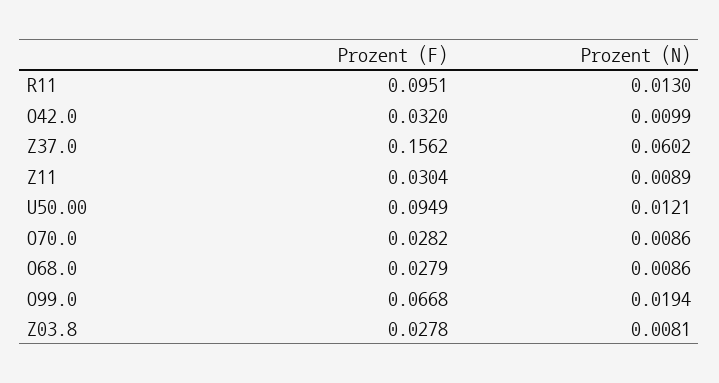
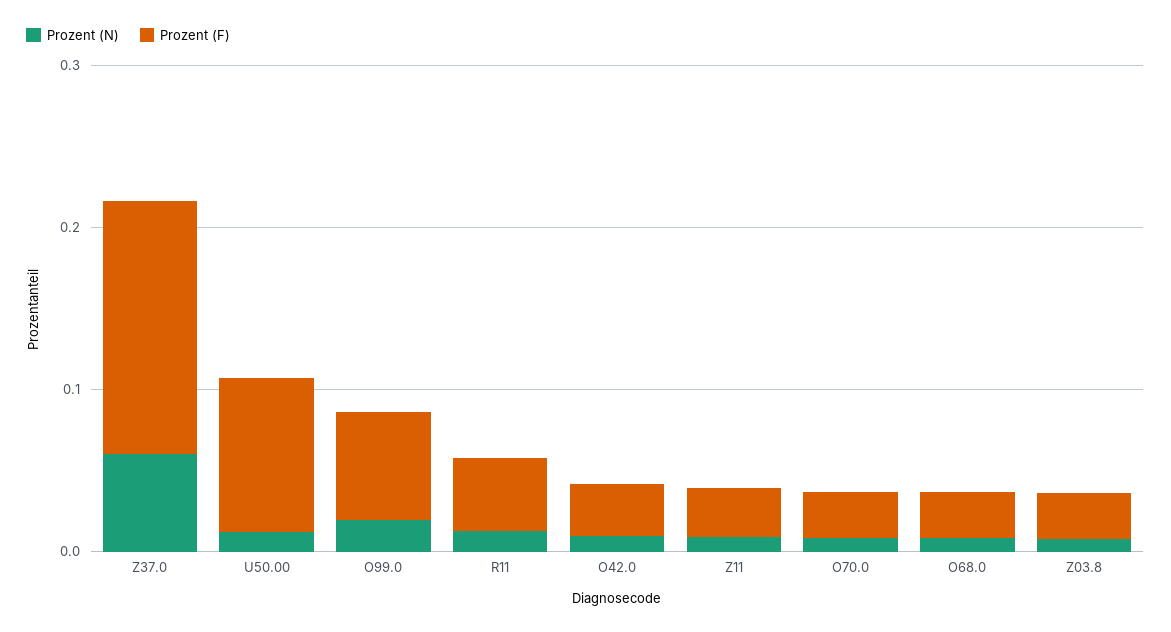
Prozent (F), R11: 0.0951 -> 0.04

